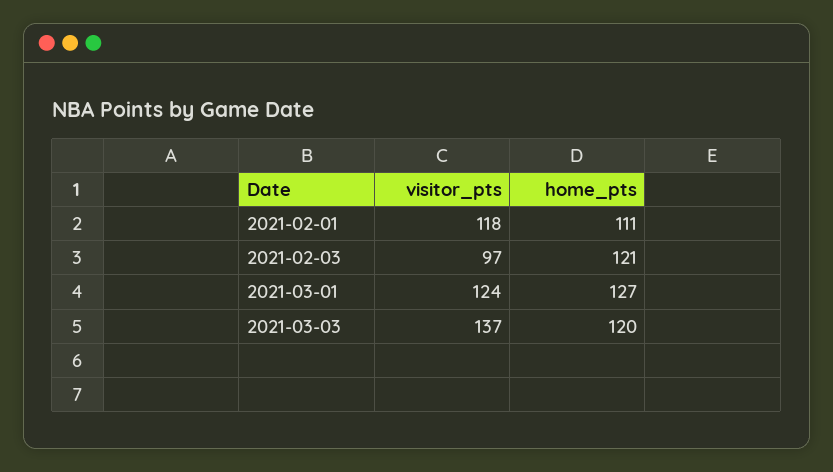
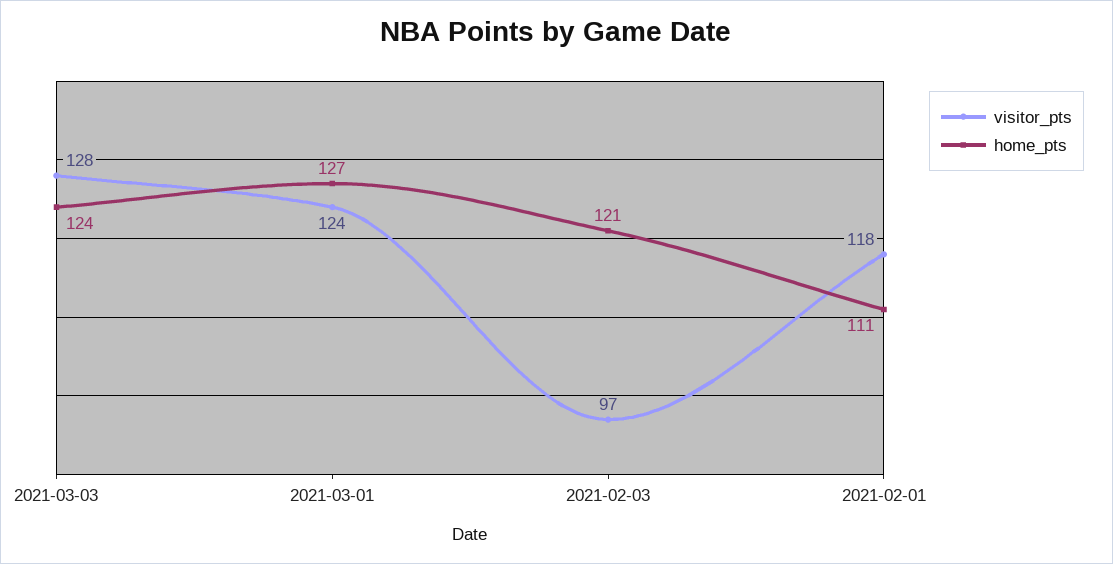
visitor_pts, 2021-03-03: 137 -> 128
home_pts, 2021-03-03: 120 -> 124

